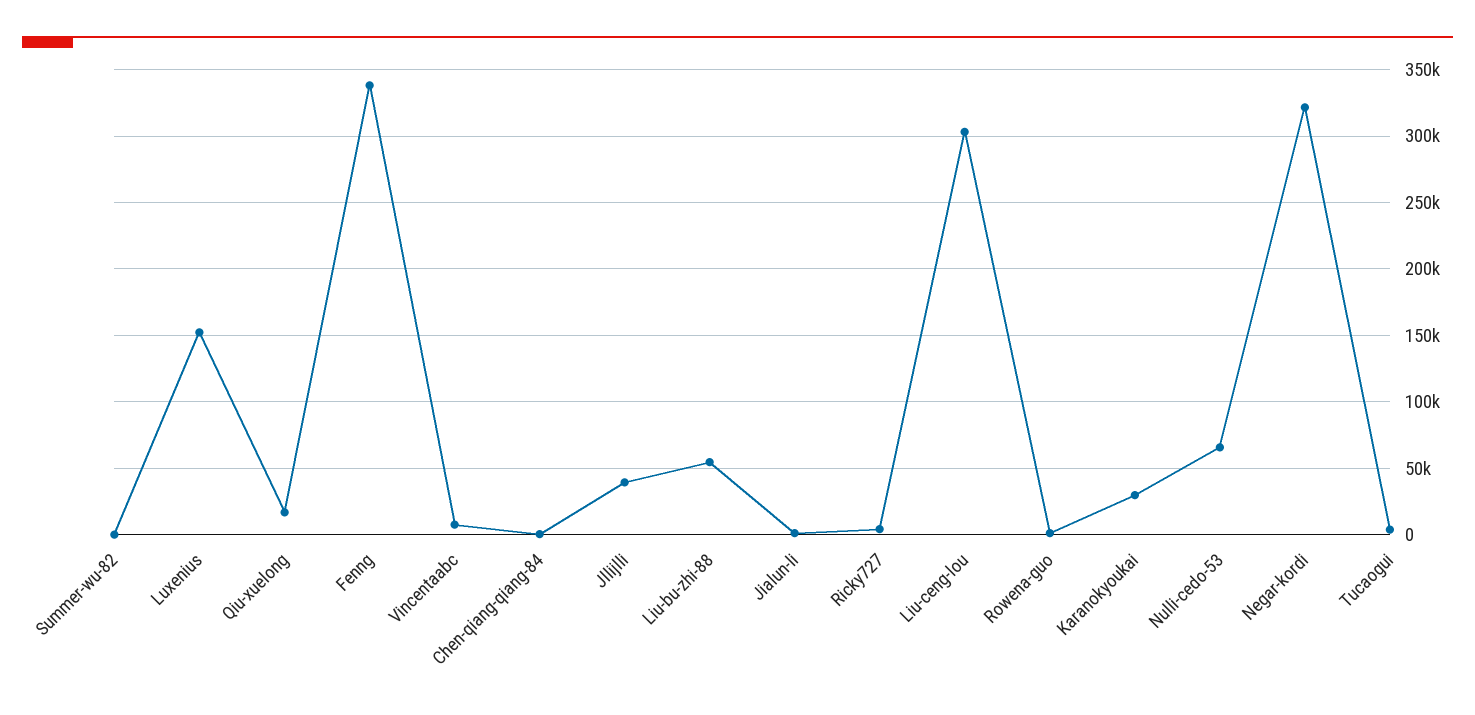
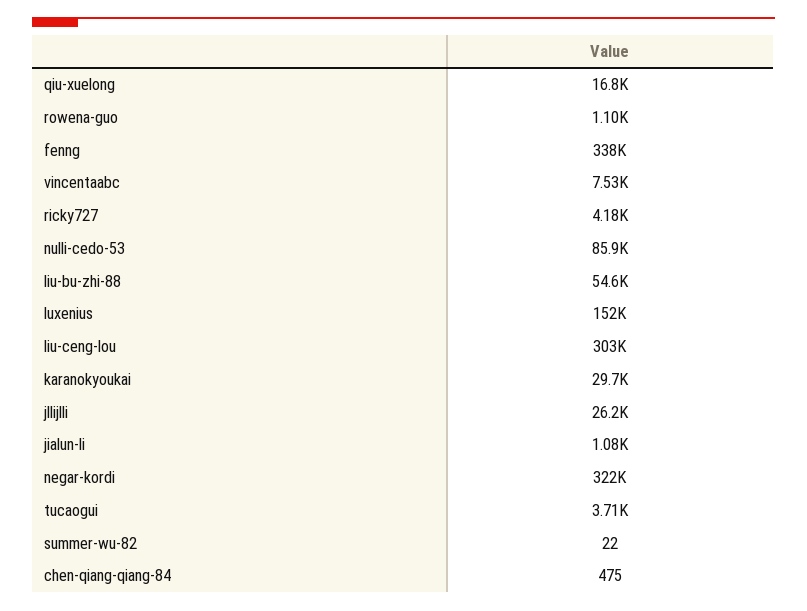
Jllijlli: 40000 -> 26200
Nulli-cedo-53: 65000 -> 85900

